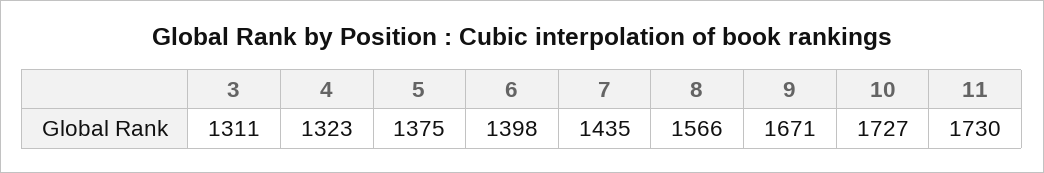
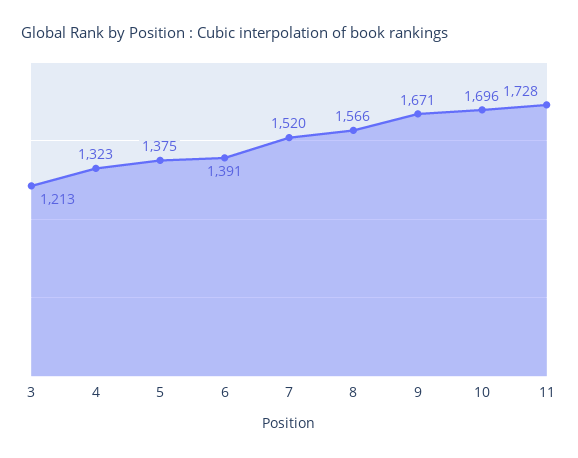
3: 1311 -> 1213
6: 1398 -> 1391
7: 1435 -> 1520
10: 1727 -> 1696
11: 1730 -> 1728

